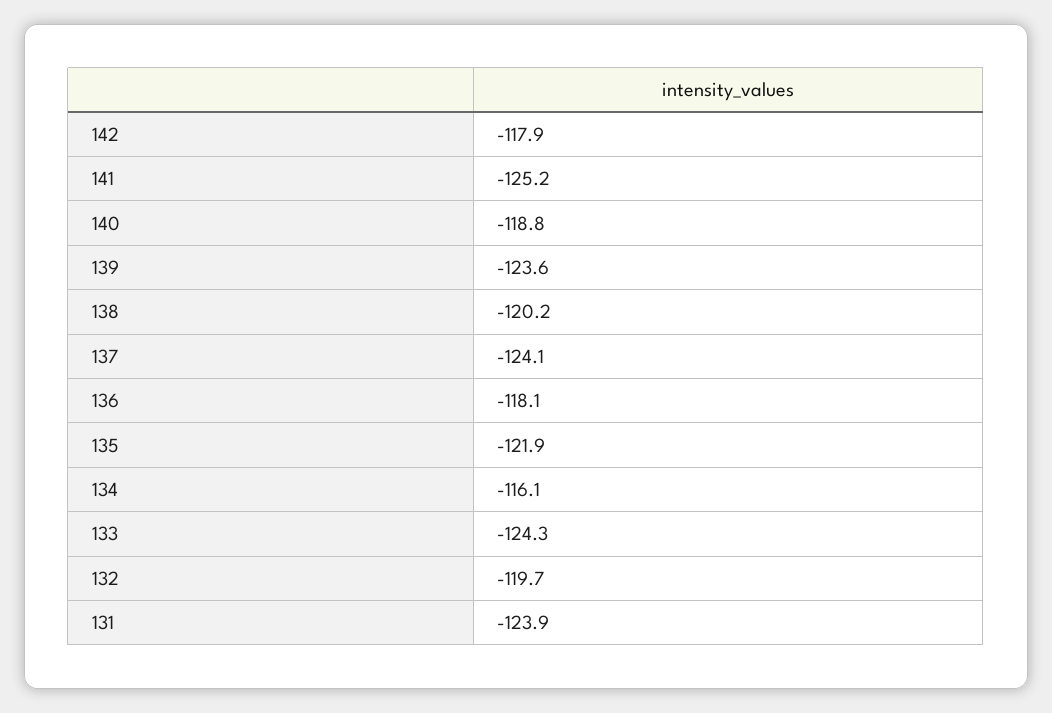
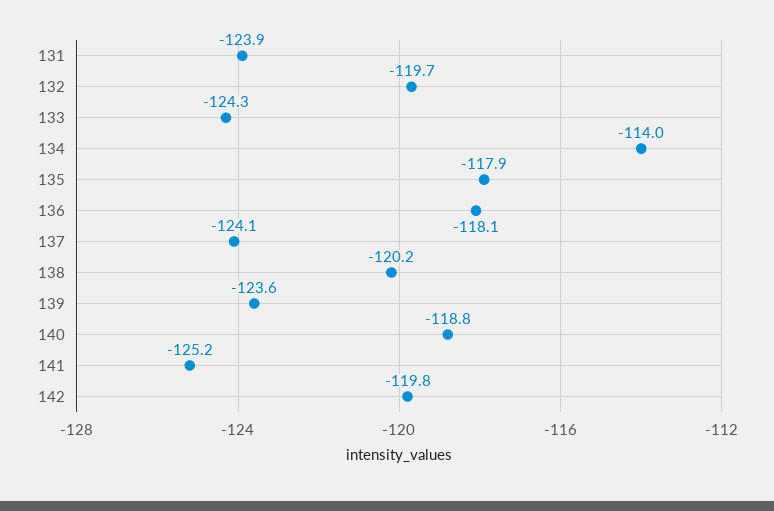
142: -117.9 -> -119.8
135: -121.9 -> -117.9
134: -116.1 -> -114

